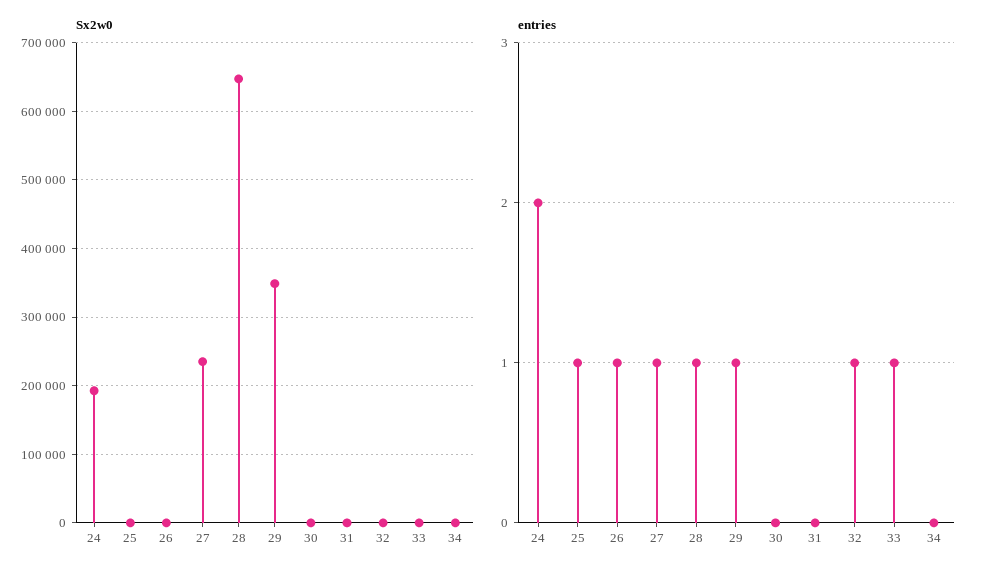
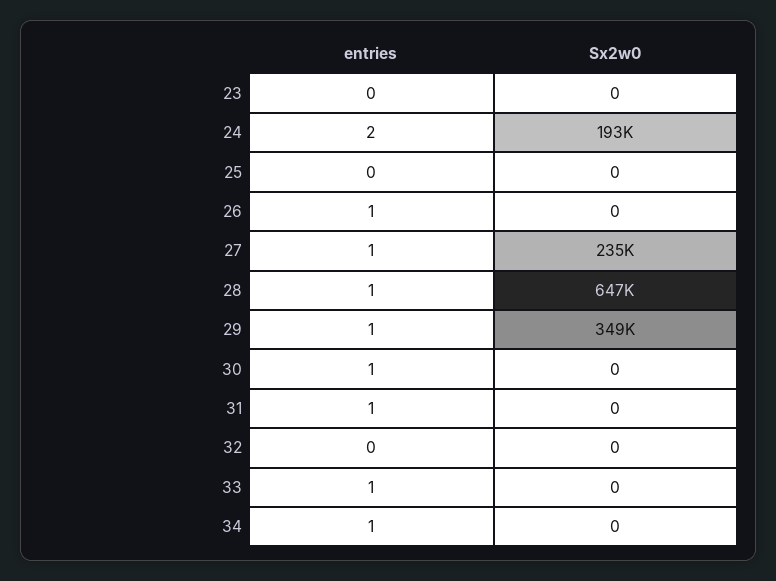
entries, 25: 1 -> 0
entries, 30: 0 -> 1
entries, 31: 0 -> 1
entries, 32: 1 -> 0
entries, 34: 0 -> 1
entries, 23: none -> 0
Sx2w0, 23: none -> 0

